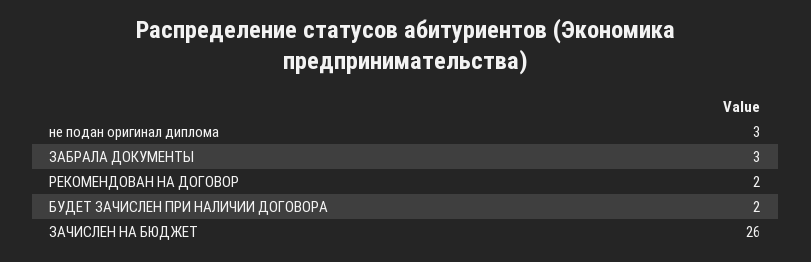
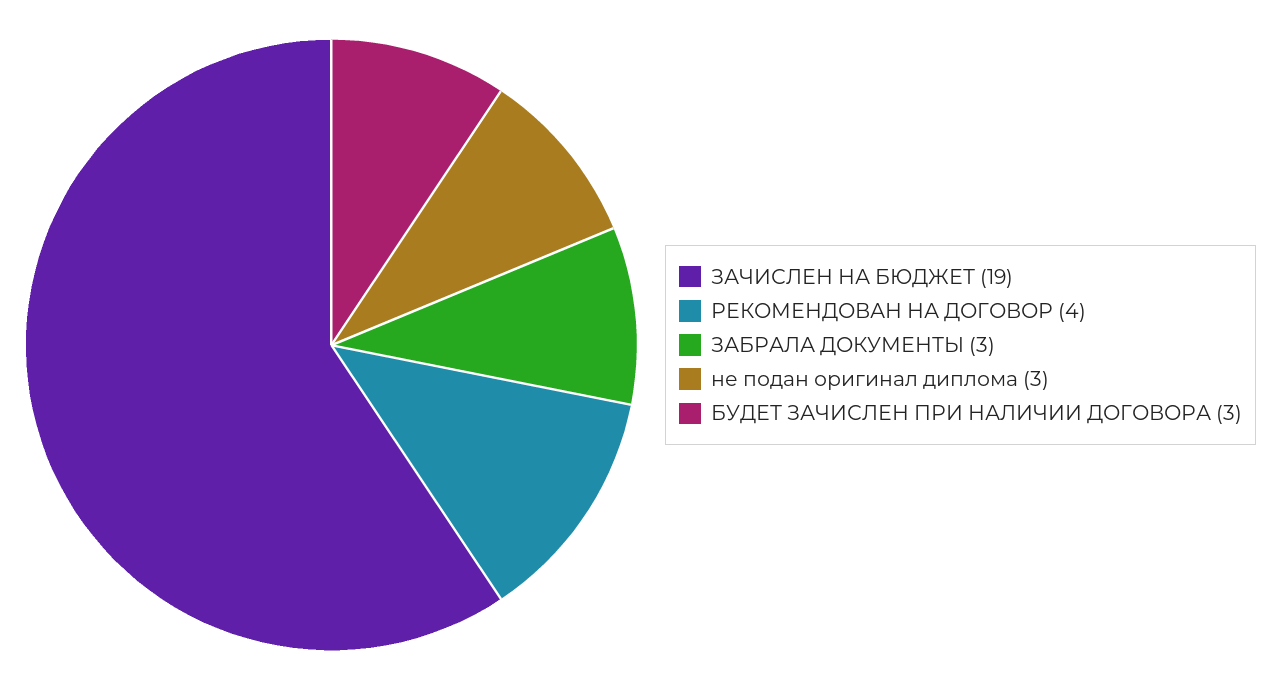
РЕКОМЕНДОВАН НА ДОГОВОР: 2 -> 4
БУДЕТ ЗАЧИСЛЕН ПРИ НАЛИЧИИ ДОГОВОРА: 2 -> 3
ЗАЧИСЛЕН НА БЮДЖЕТ: 26 -> 19

